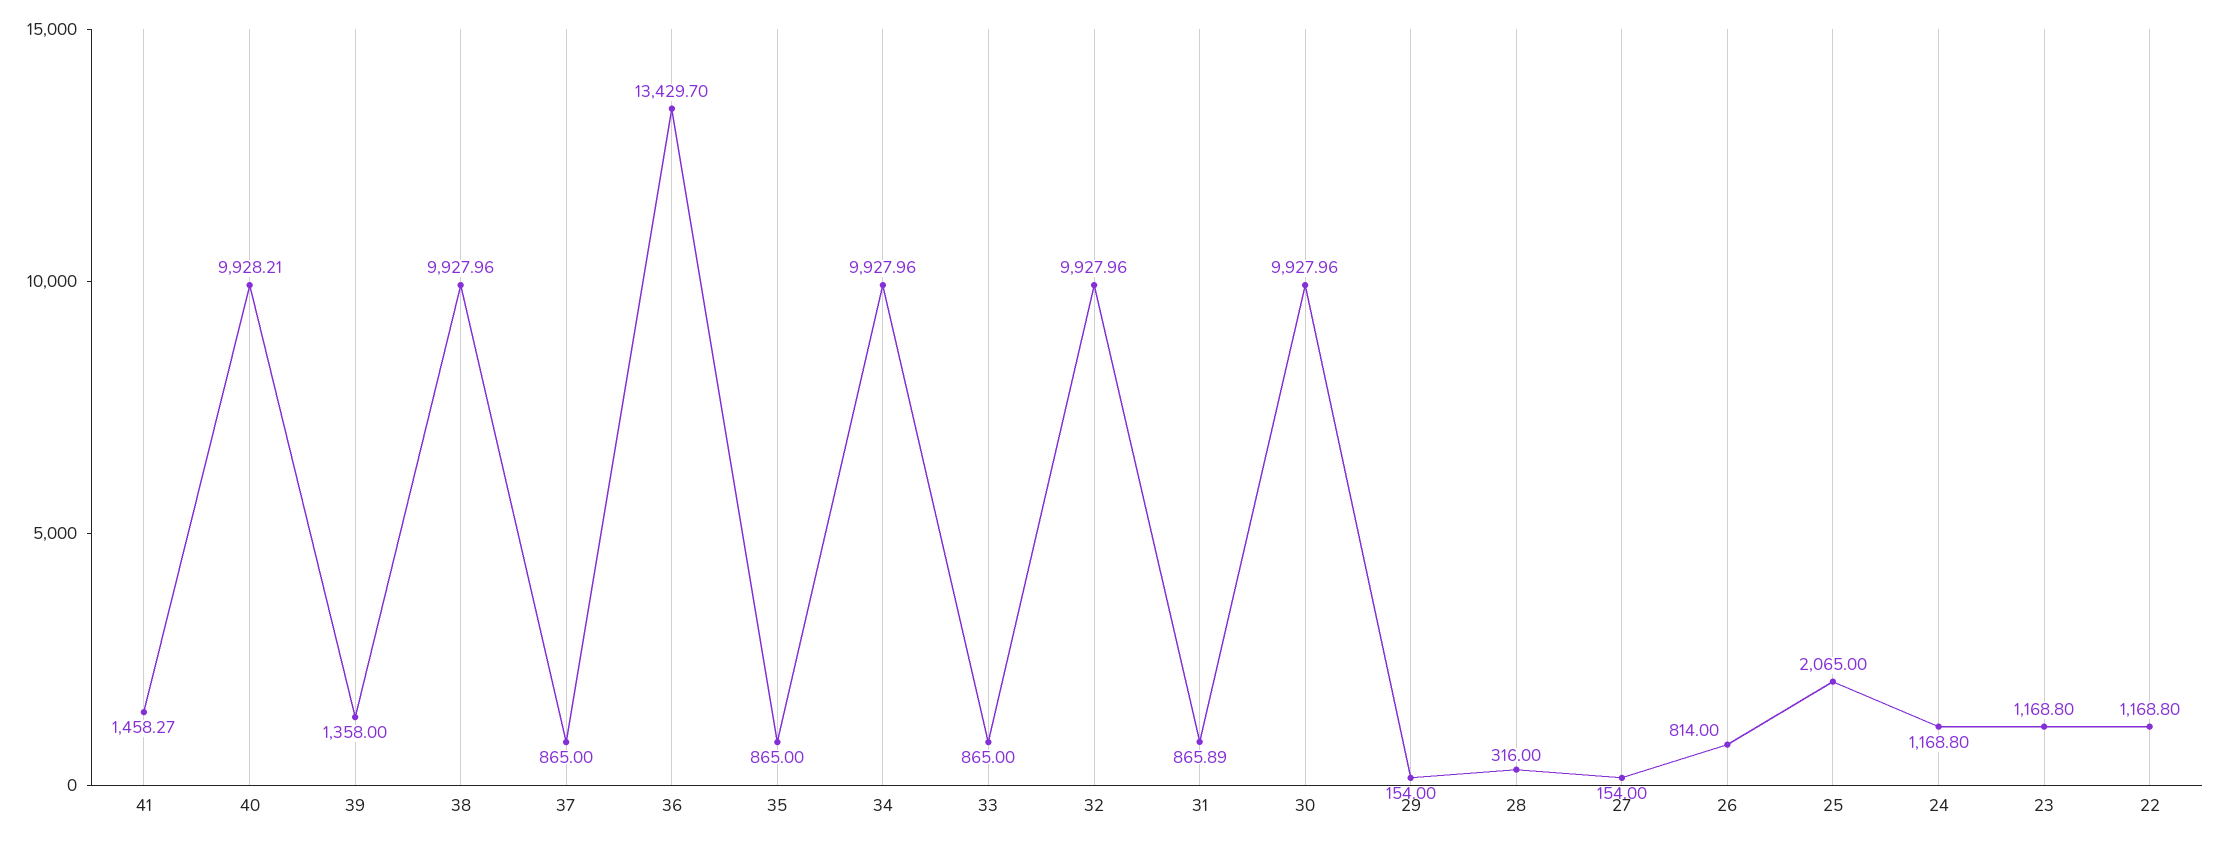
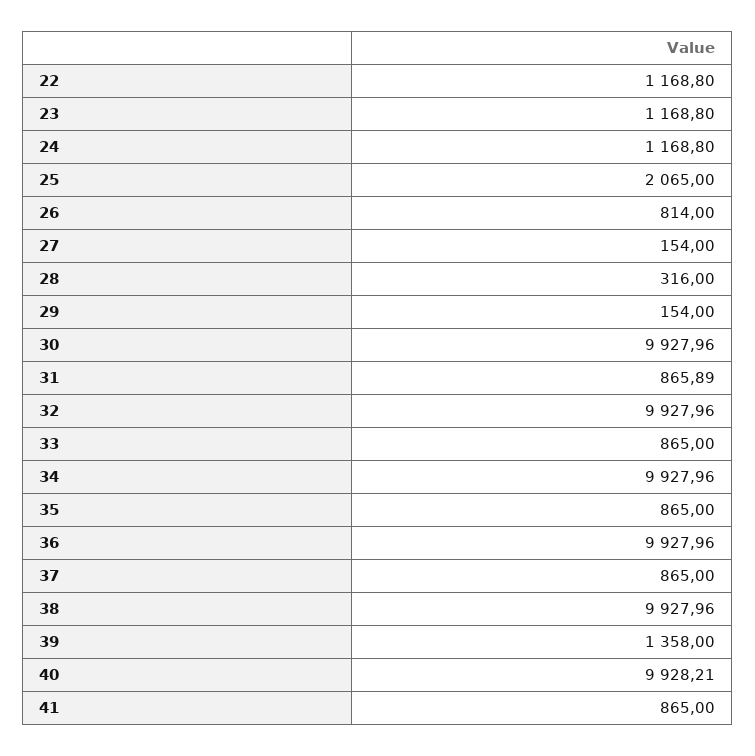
41: 1458.27 -> 865
36: 13429.7 -> 9927.96

